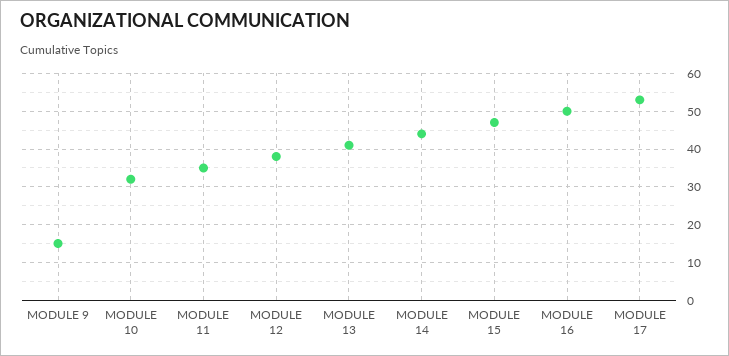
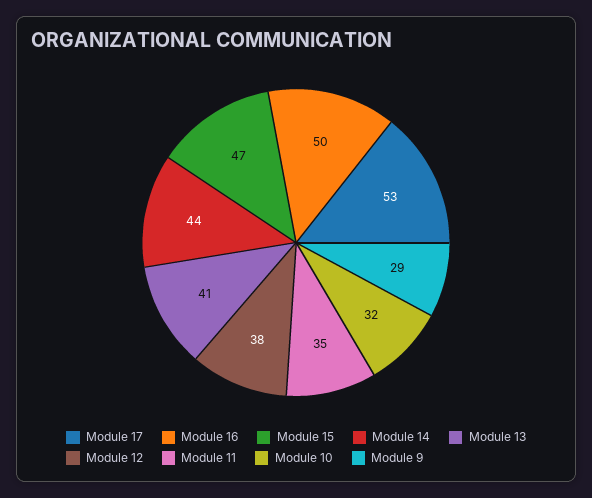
MODULE 9: 15 -> 29

